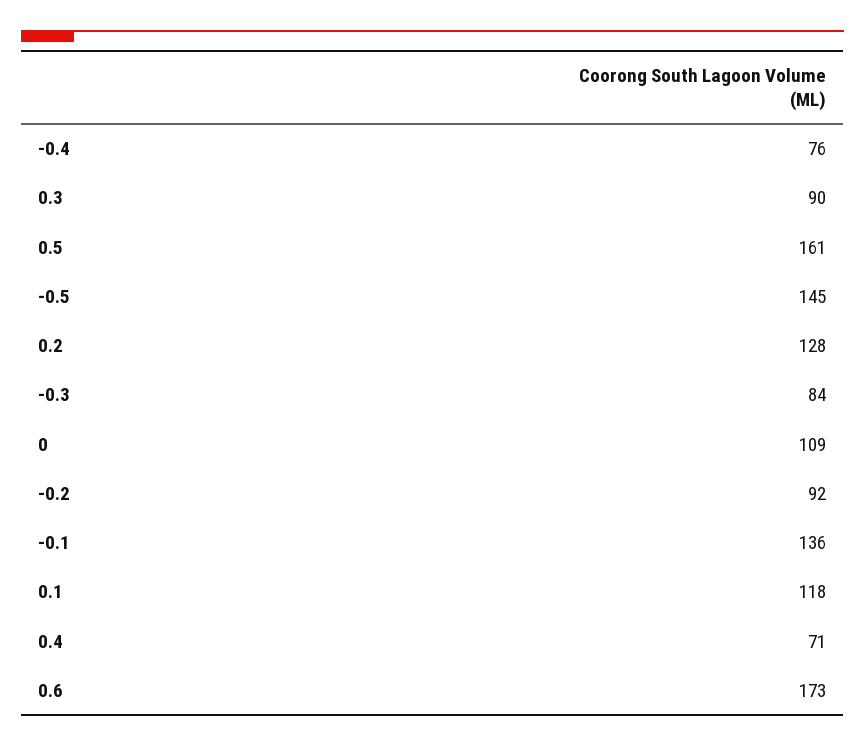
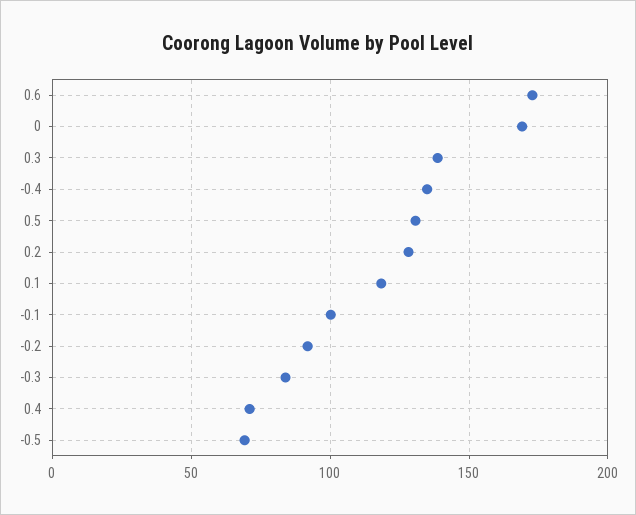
-0.4: 76 -> 135
0.3: 90 -> 140
0.5: 161 -> 130
-0.5: 145 -> 70
0: 109 -> 170
-0.1: 136 -> 100

